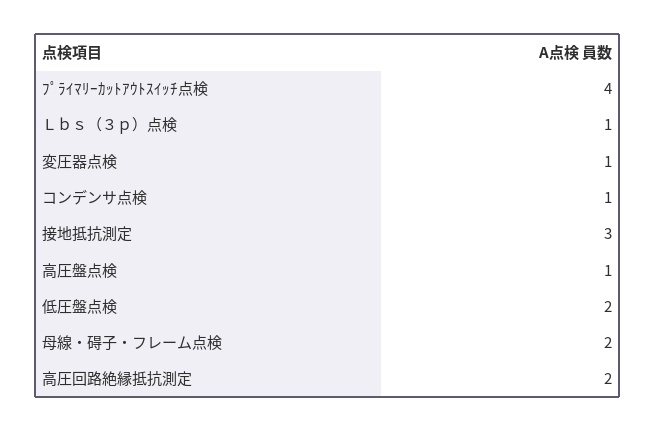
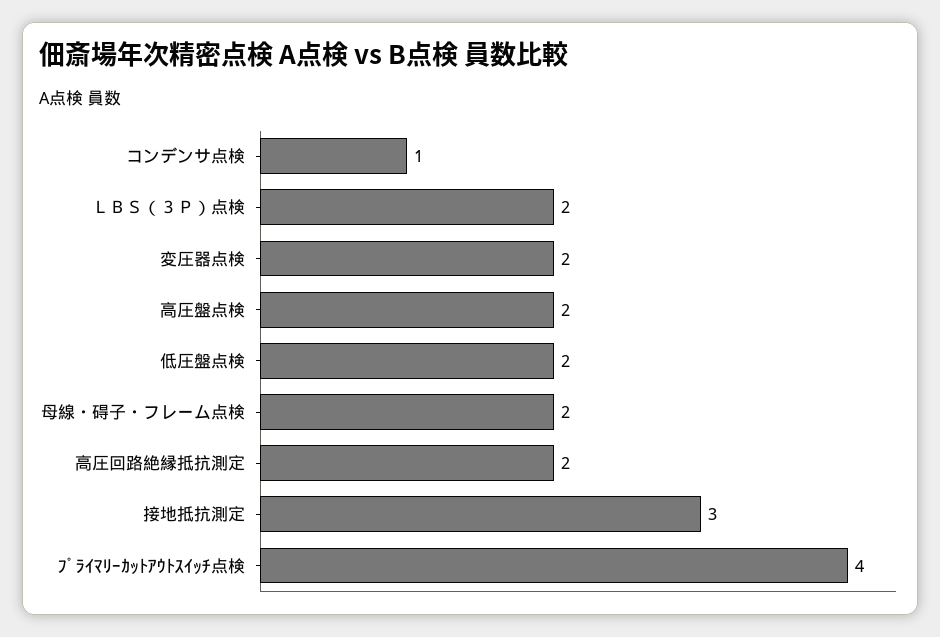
Ｌｂｓ（３ｐ）点検: 1 -> 2
変圧器点検: 1 -> 2
高圧盤点検: 1 -> 2

